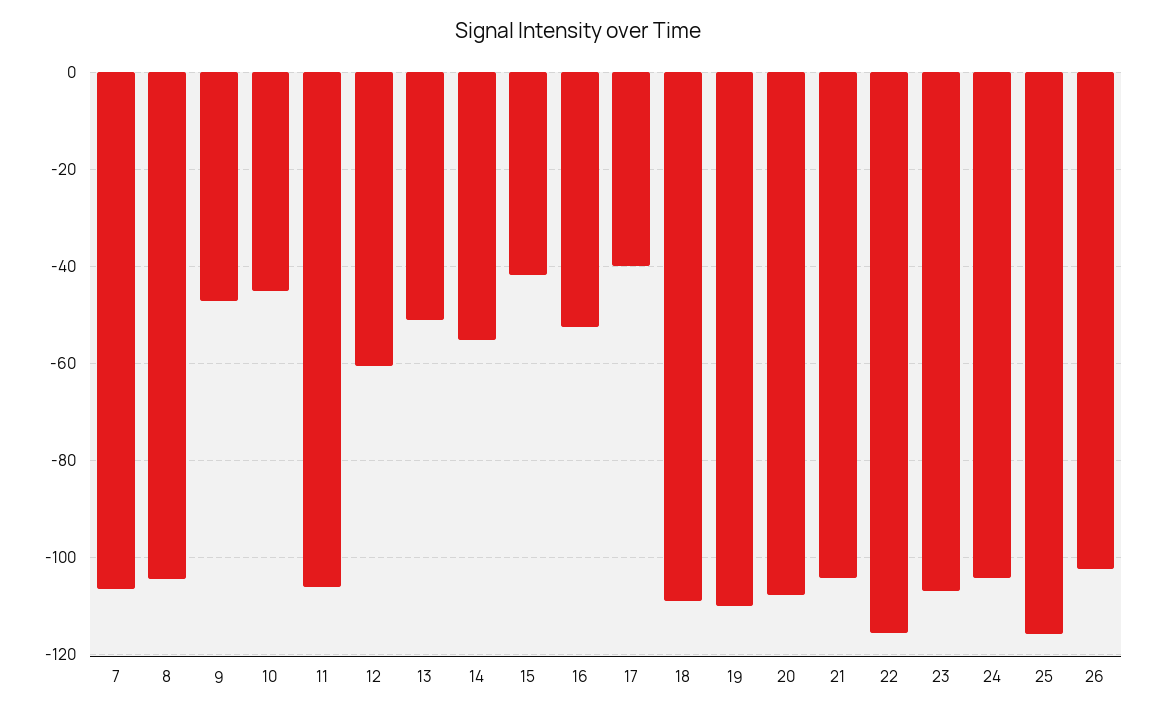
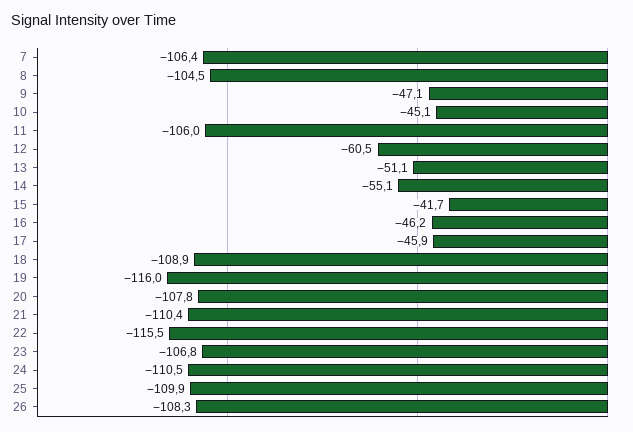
16: -52 -> -46.2
17: -40 -> -45.9
19: -110 -> -116
21: -104 -> -110.4
24: -104 -> -110.5
25: -116 -> -109.9
26: -102 -> -108.3

